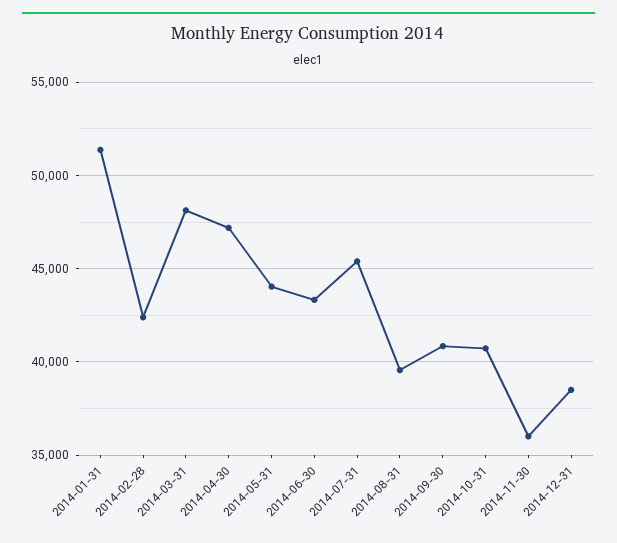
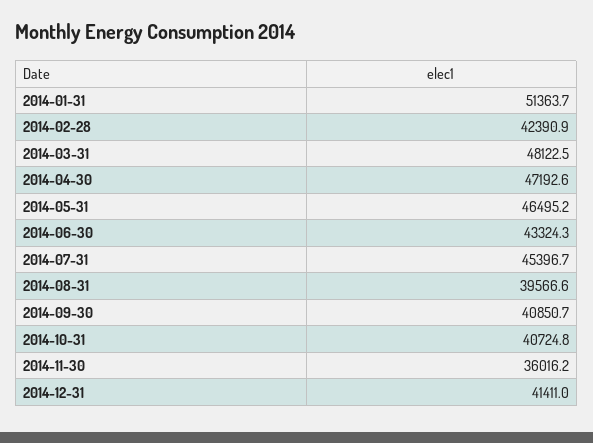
2014-05-31: 44000 -> 46495.2
2014-12-31: 38500 -> 41411

